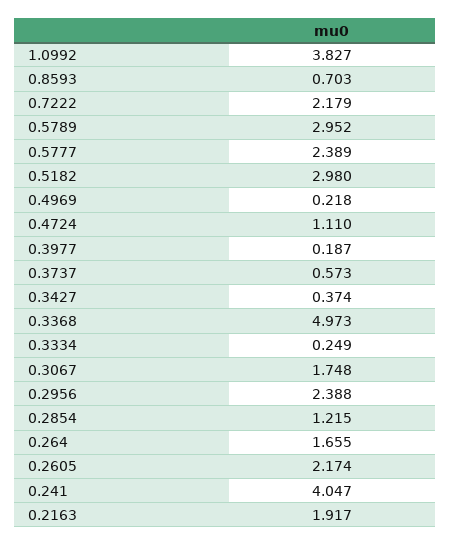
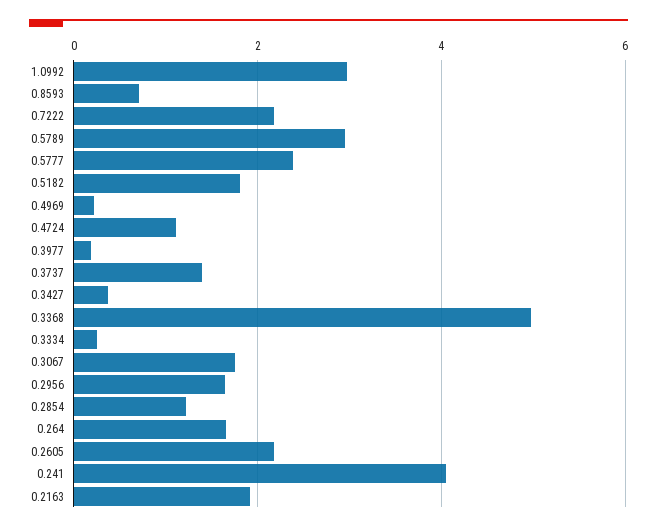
1.0992: 3.827 -> 3
0.5182: 2.98 -> 1.8
0.3737: 0.573 -> 1.4
0.2956: 2.388 -> 1.6

